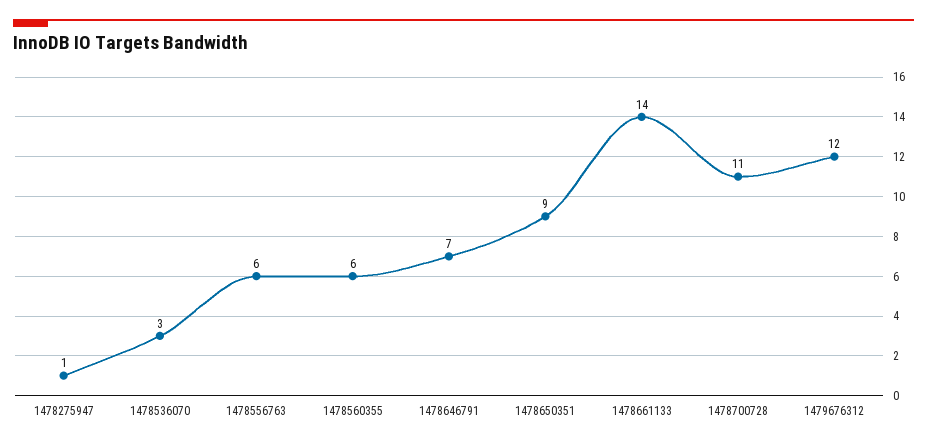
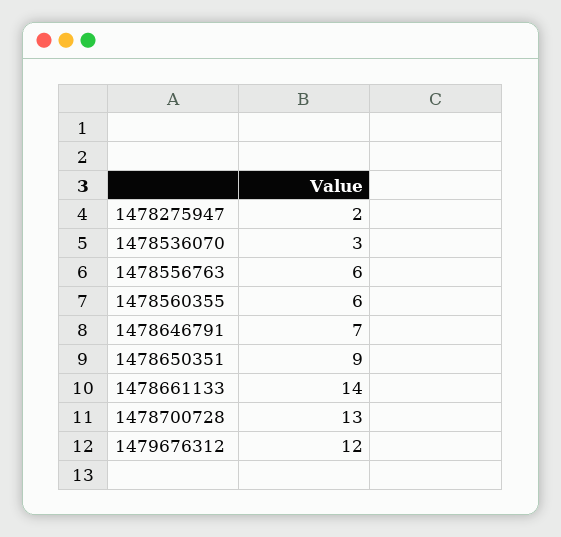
1478275947: 1 -> 2
1478700728: 11 -> 13

